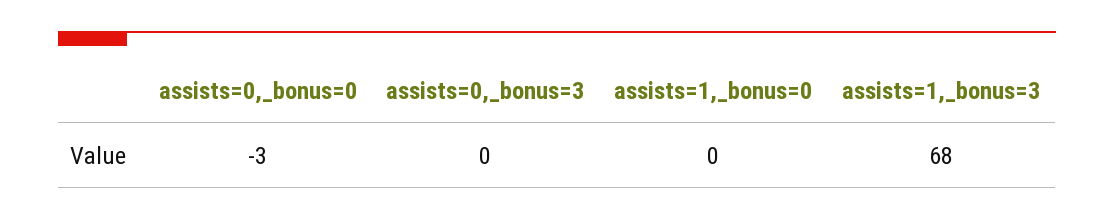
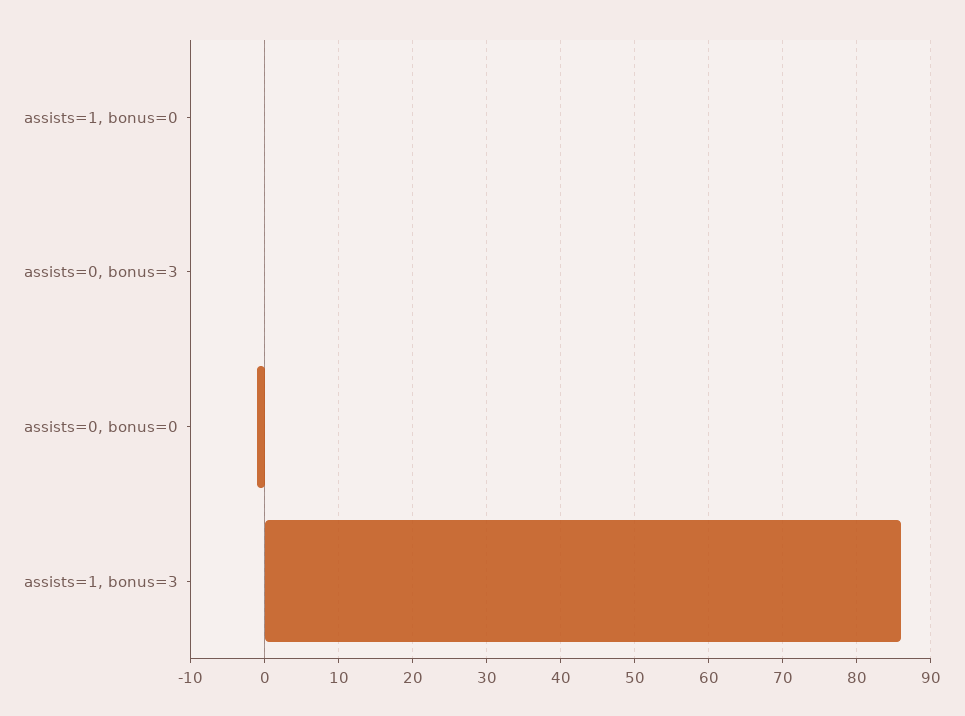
assists=0,_bonus=0: -3 -> -1
assists=1,_bonus=3: 68 -> 86

